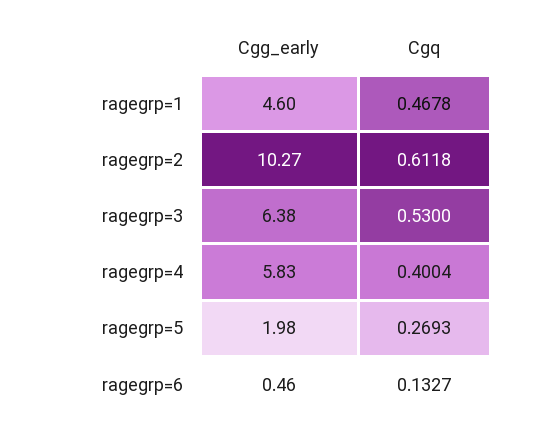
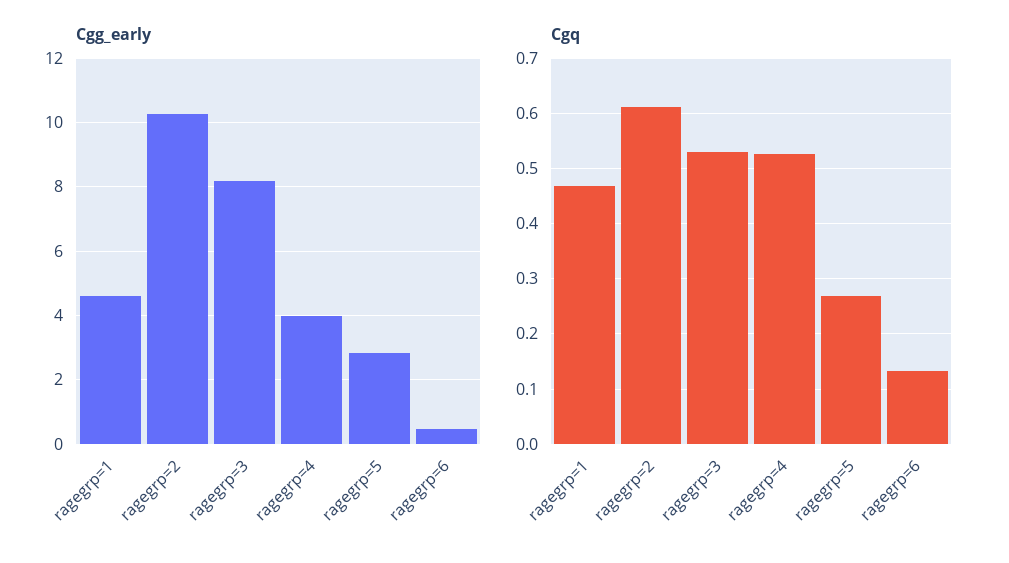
Cgg_early, ragegrp=3: 6.38 -> 8.2
Cgg_early, ragegrp=4: 5.83 -> 4
Cgq, ragegrp=4: 0.4004 -> 0.52
Cgg_early, ragegrp=5: 1.98 -> 2.8

